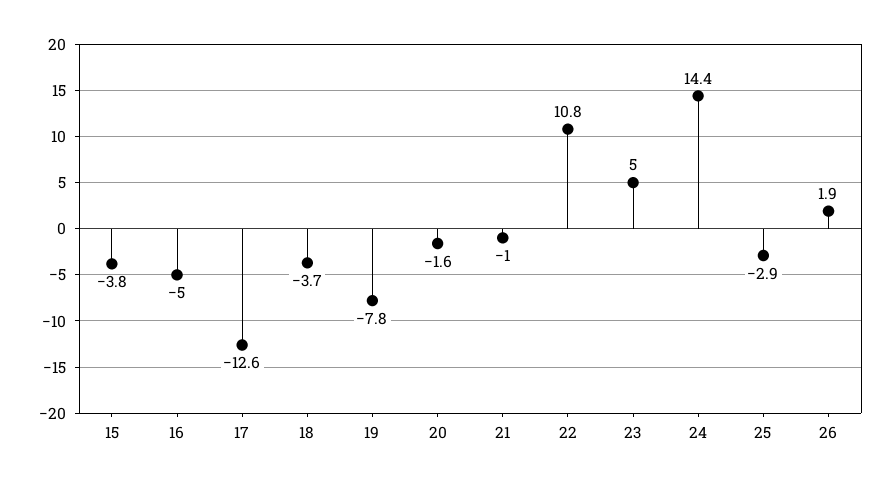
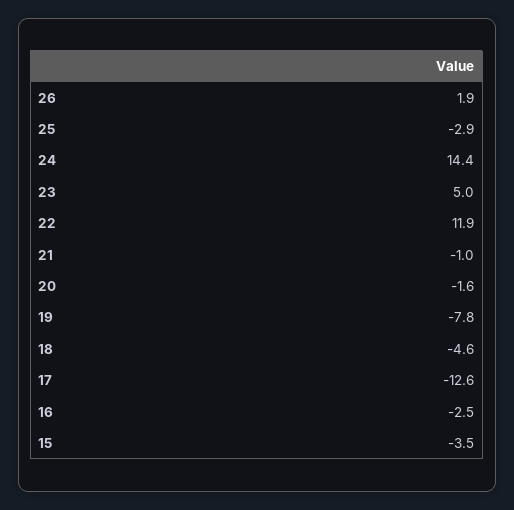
15: -3.8 -> -3.5
16: -5 -> -2.5
18: -3.7 -> -4.6
22: 10.8 -> 11.9

